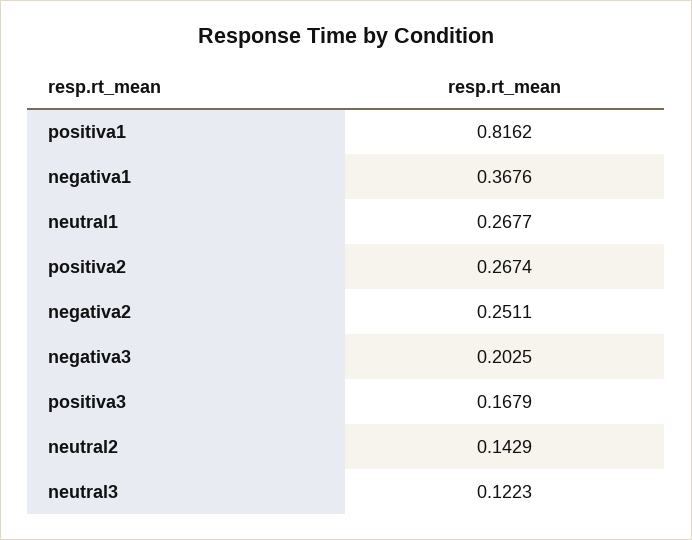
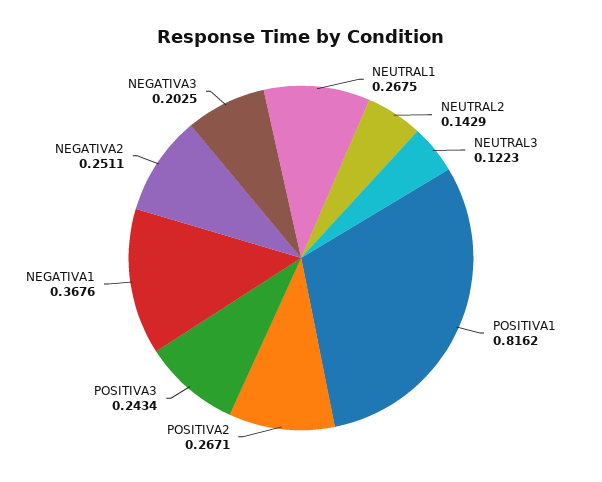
neutral1: 0.2677 -> 0.2675
positiva2: 0.2674 -> 0.2671
positiva3: 0.1679 -> 0.2434

